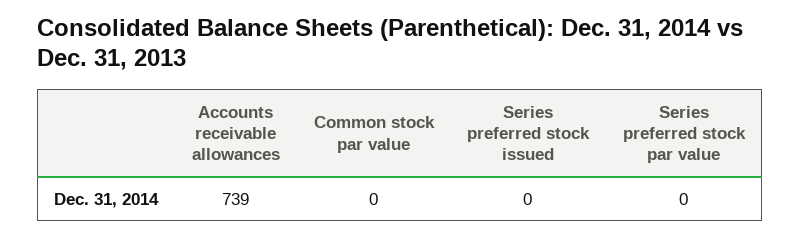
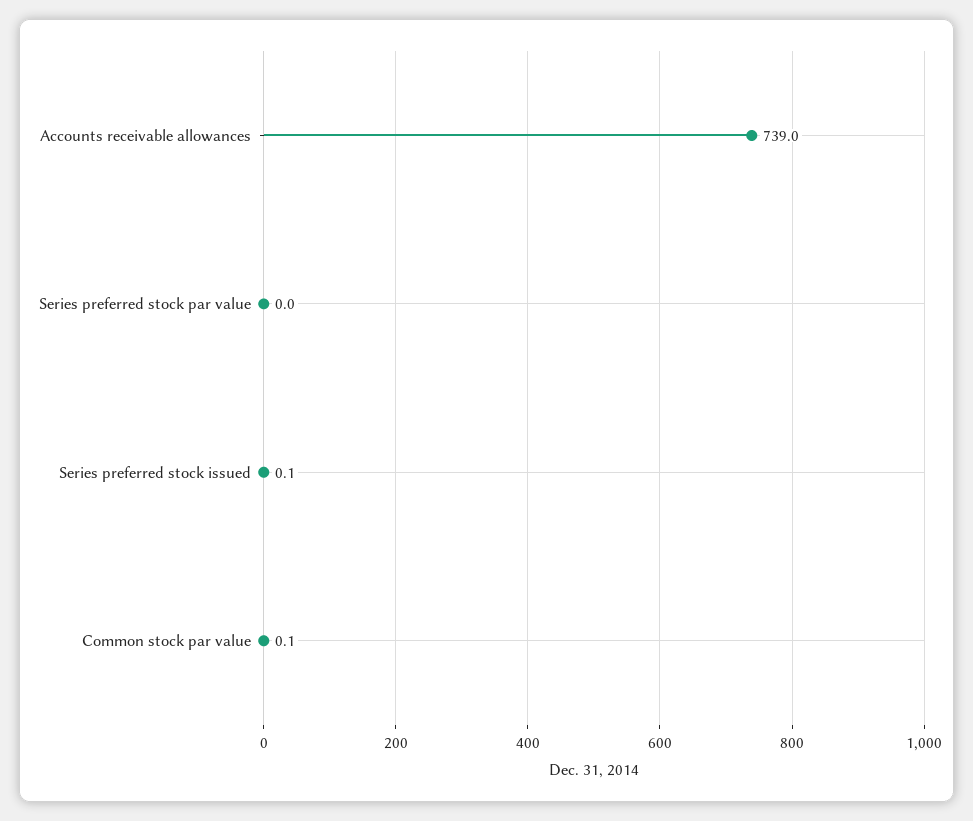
Common stock par value: 0 -> 0.1
Series preferred stock issued: 0 -> 0.1

